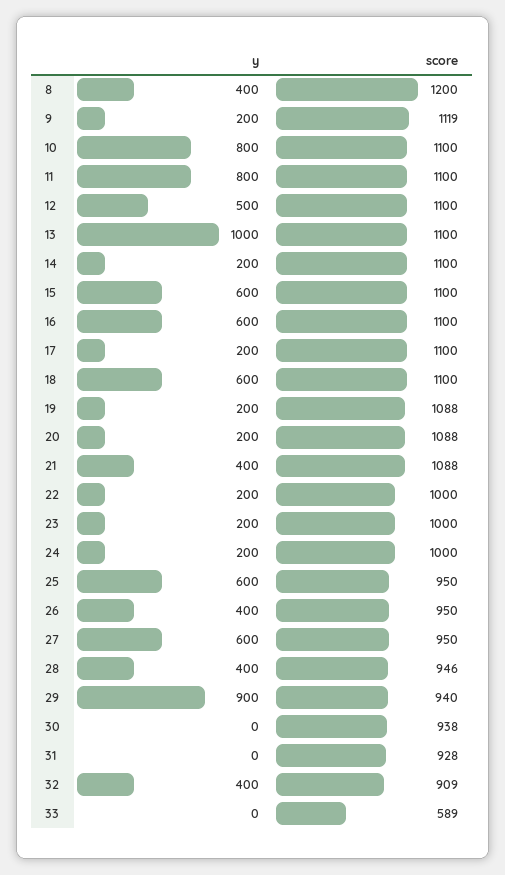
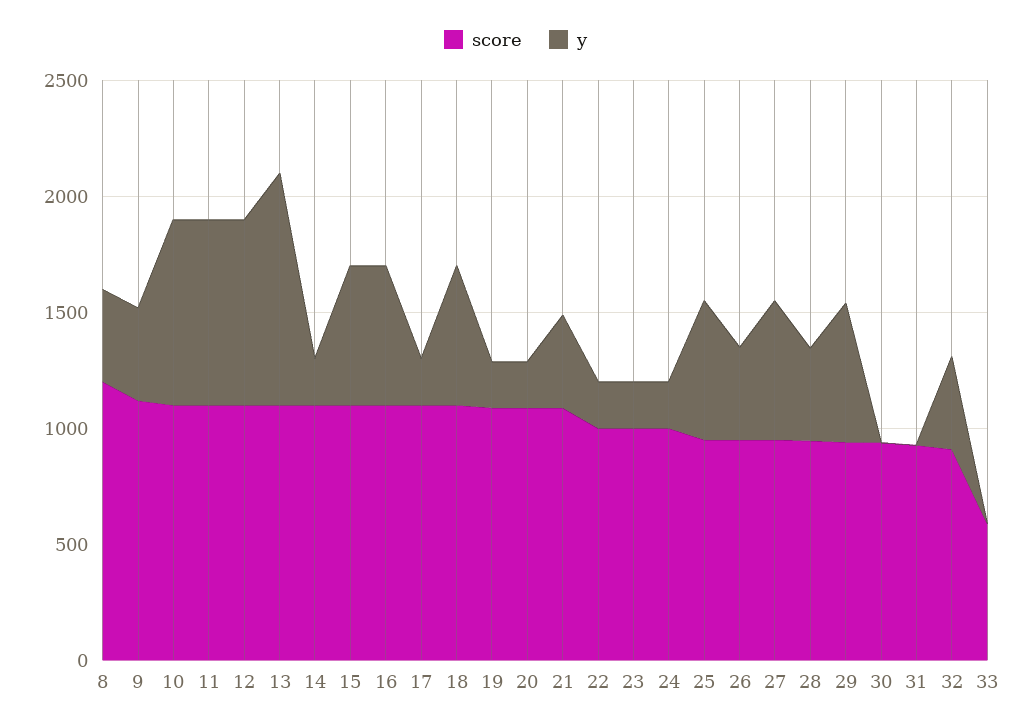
y, 9: 200 -> 400
y, 12: 500 -> 800
y, 29: 900 -> 600

